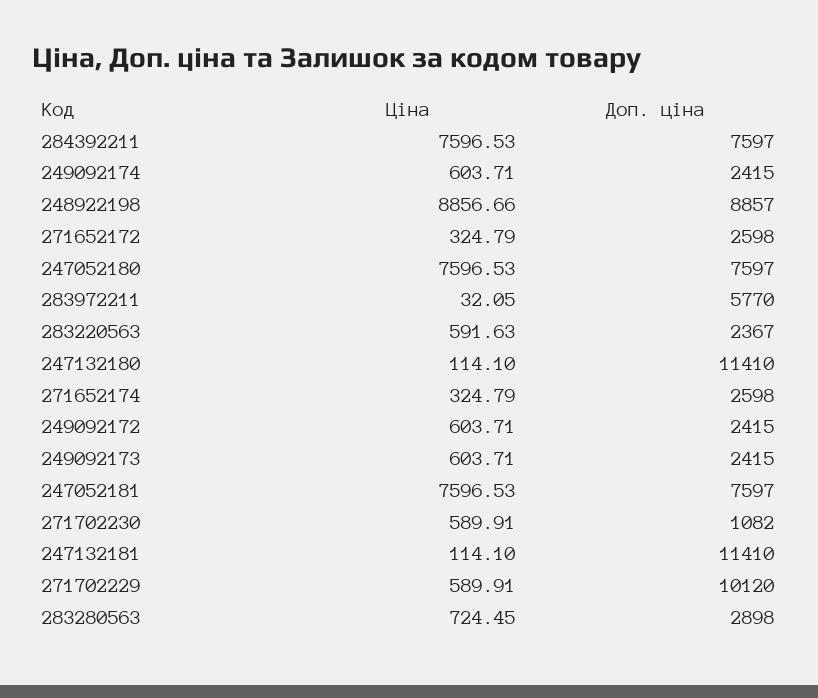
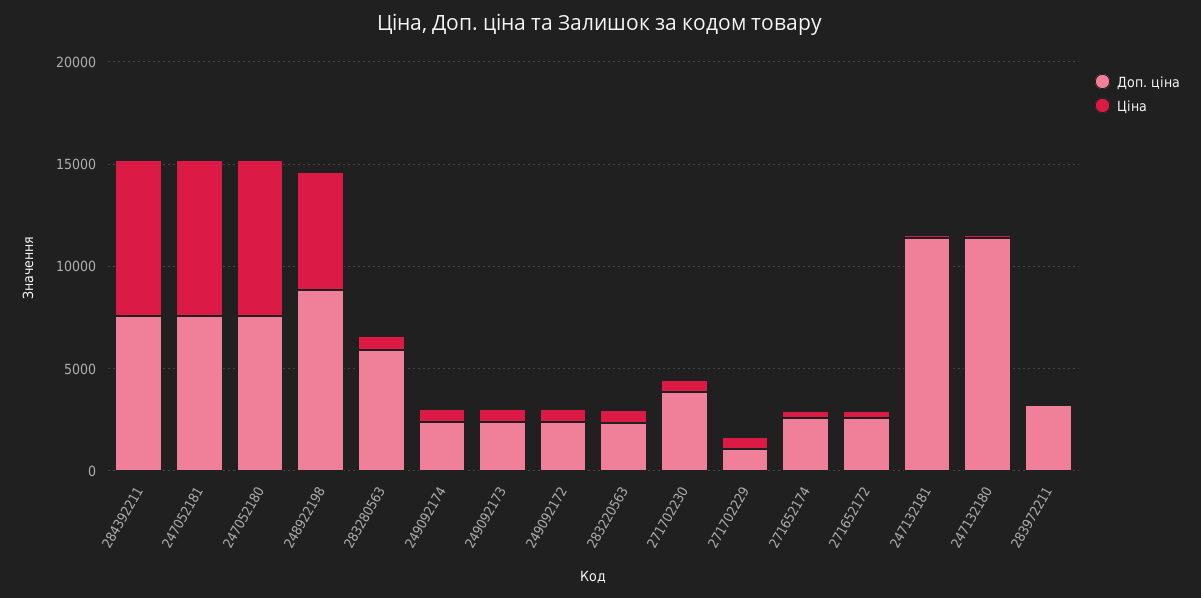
Ціна, 248922198: 8856.66 -> 6000
Доп. ціна, 283972211: 5770 -> 3000
Доп. ціна, 271702230: 1082 -> 4000
Доп. ціна, 271702229: 10120 -> 1000
Доп. ціна, 283280563: 2898 -> 6000

